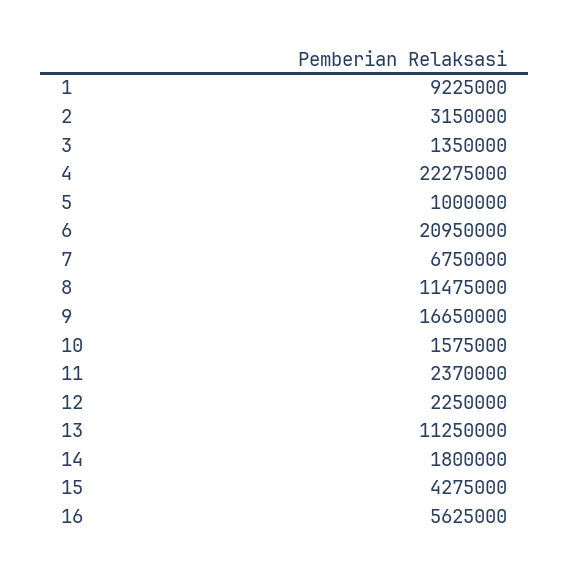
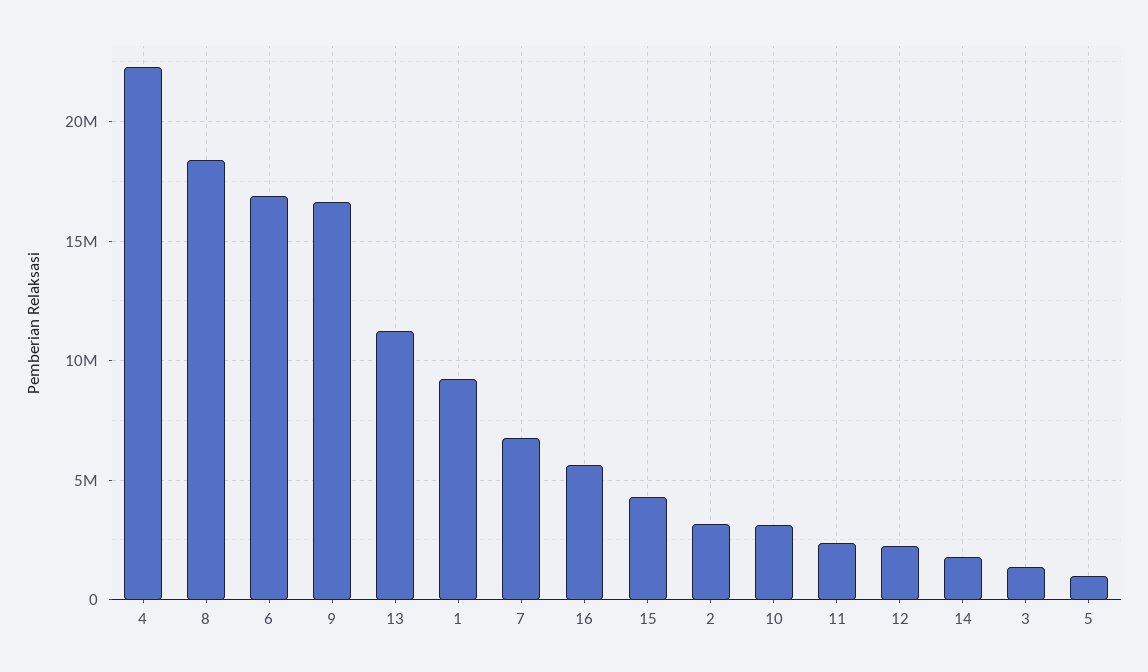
6: 20950000 -> 17000000
8: 11475000 -> 18500000
10: 1575000 -> 3000000

